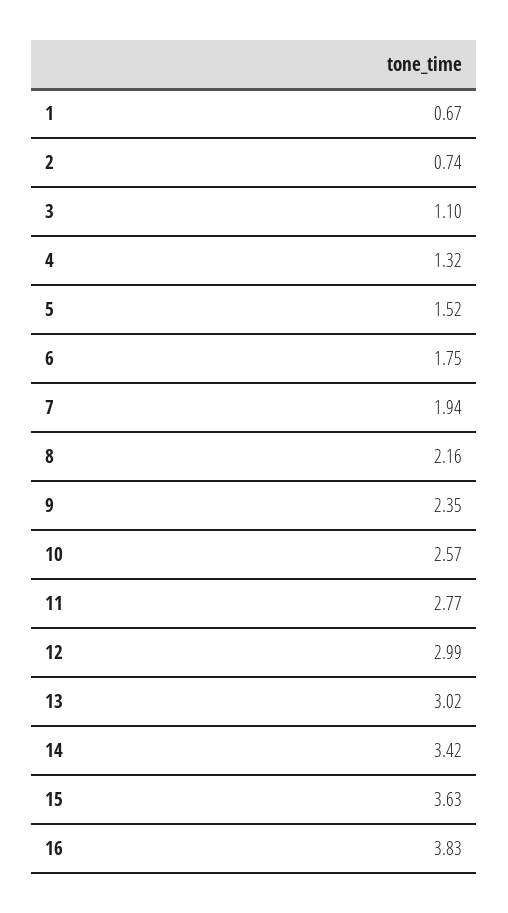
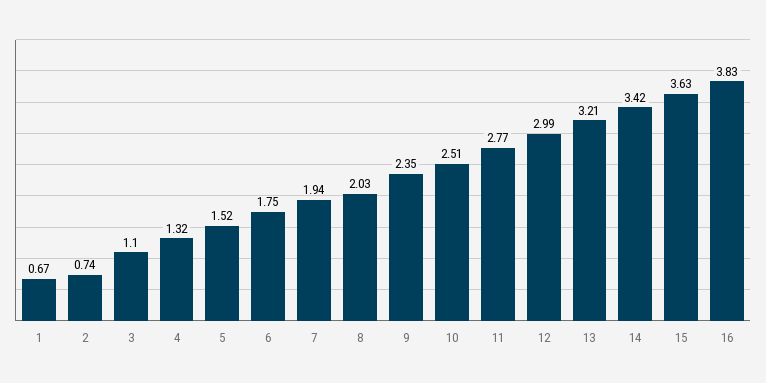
8: 2.16 -> 2.03
10: 2.57 -> 2.51
13: 3.02 -> 3.21

